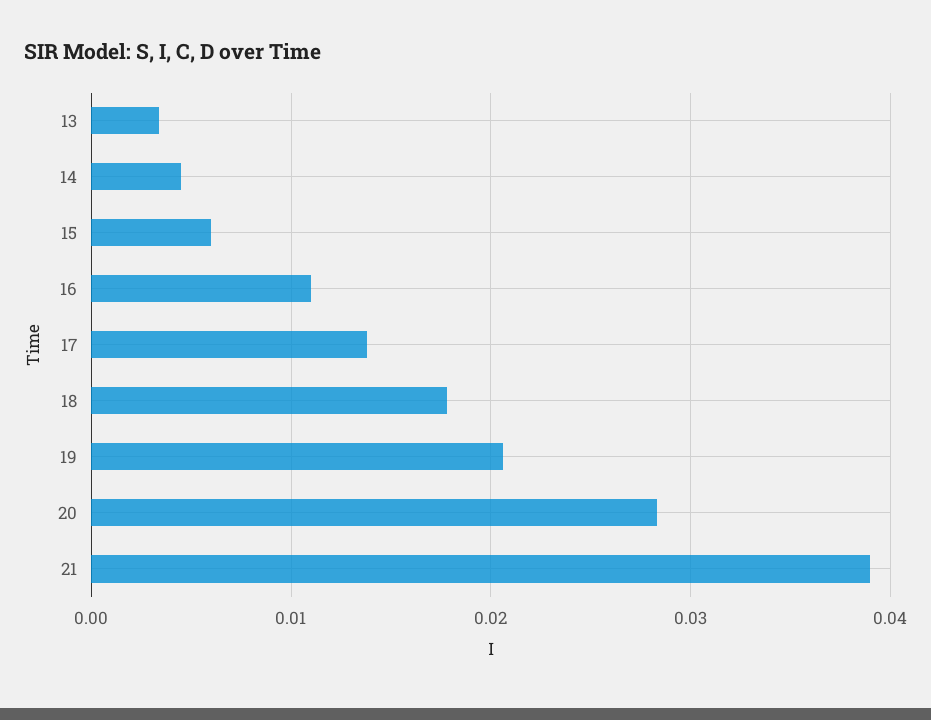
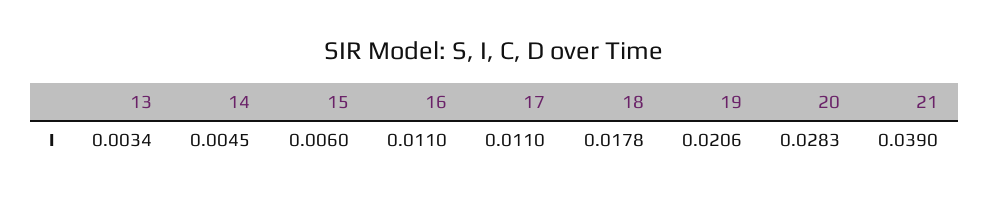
17: 0.014 -> 0.011

